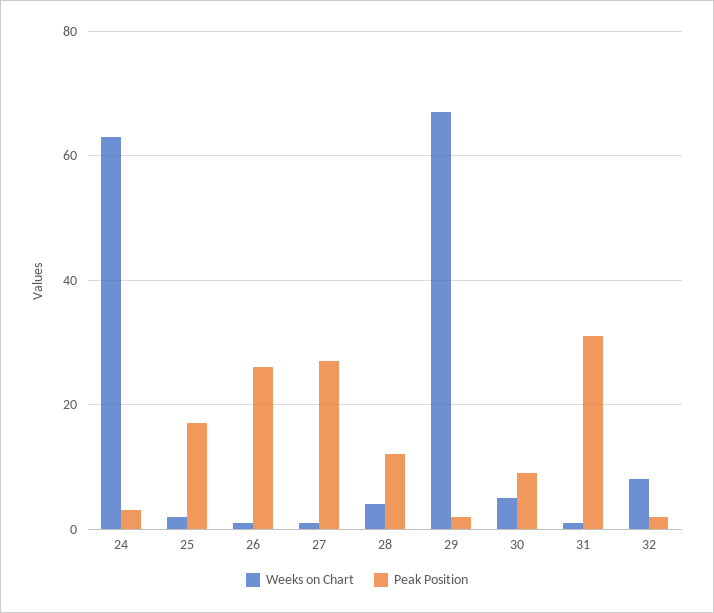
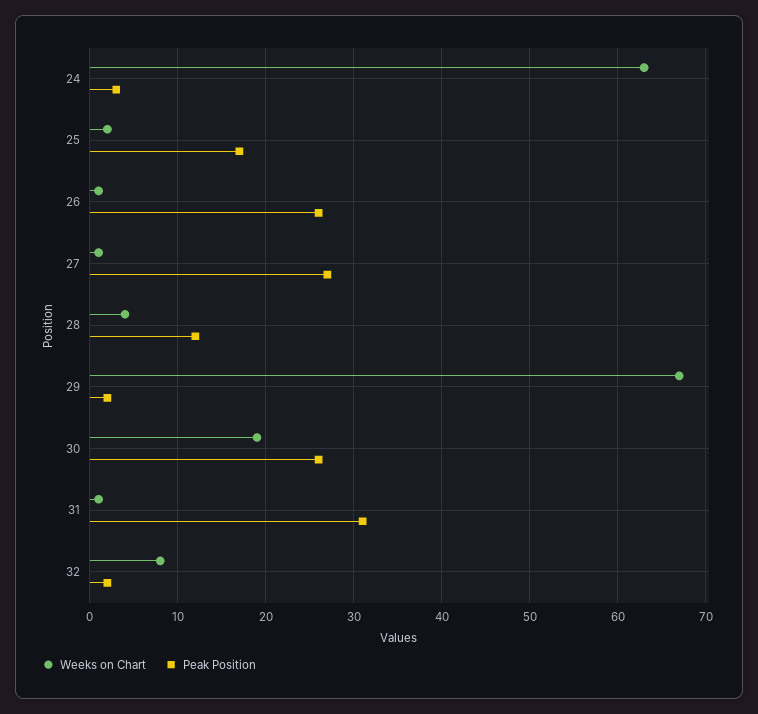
Weeks on Chart, 30: 5 -> 19
Peak Position, 30: 10 -> 26

